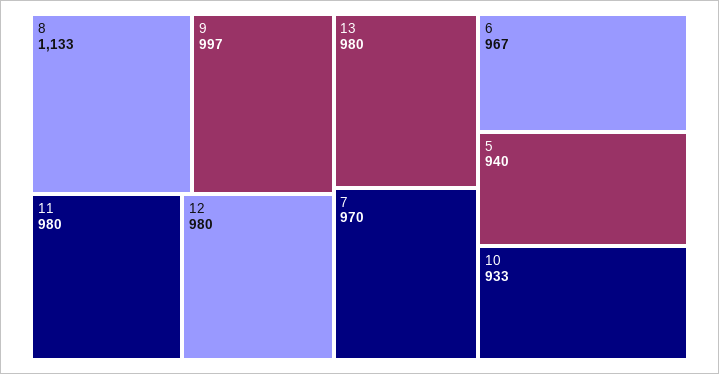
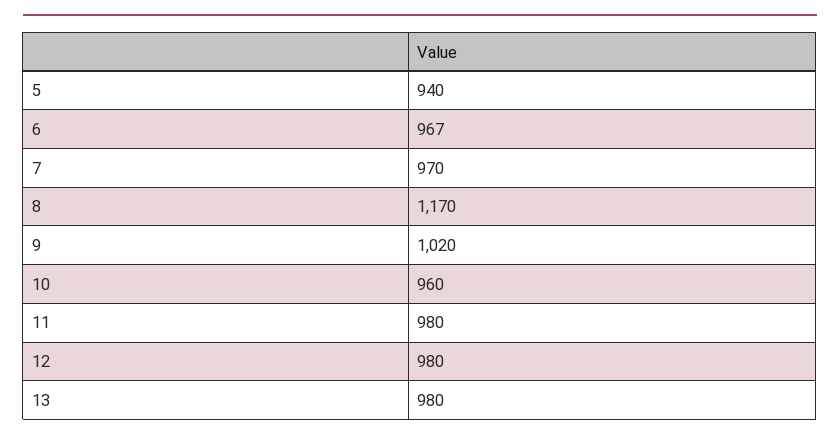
8: 1133 -> 1170
9: 997 -> 1020
10: 933 -> 960

